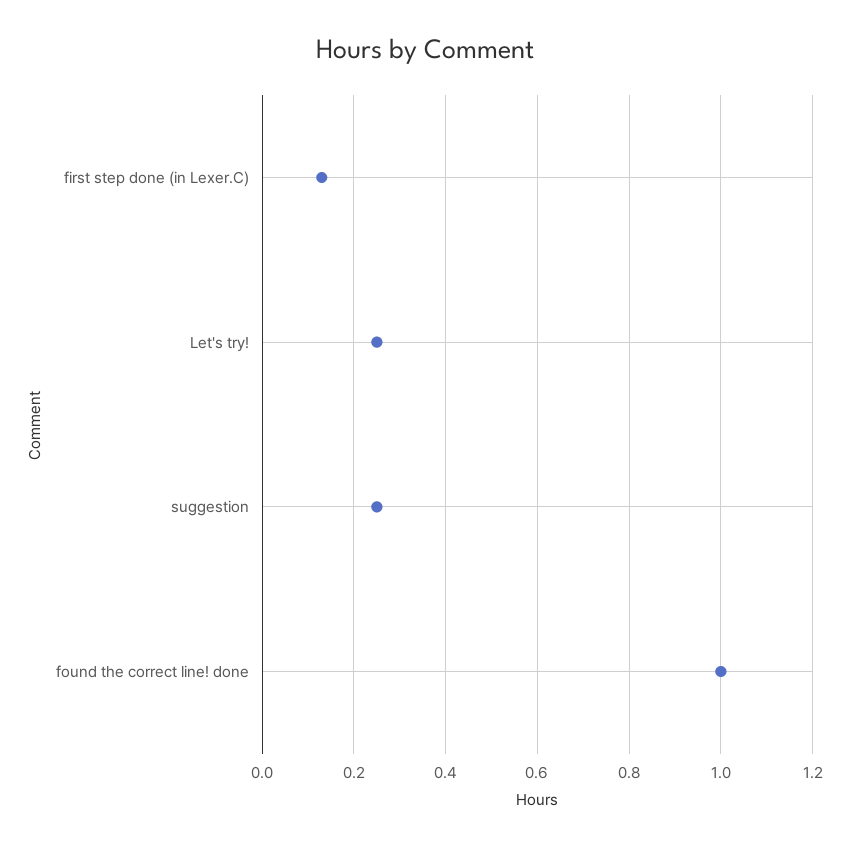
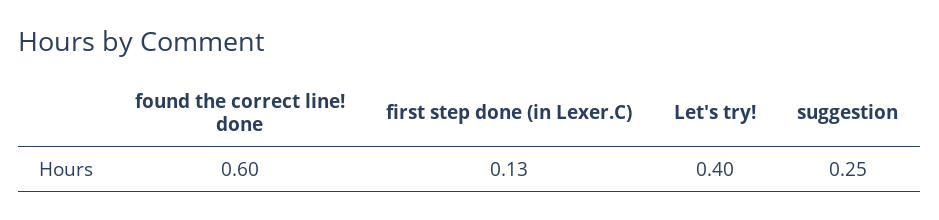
Let's try!: 0.25 -> 0.4
found the correct line! done: 1 -> 0.6

